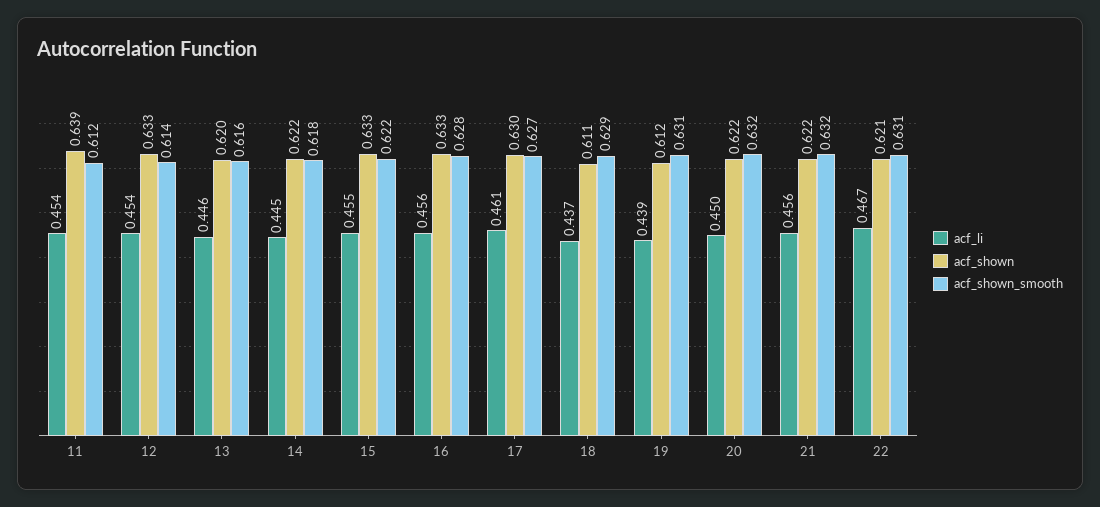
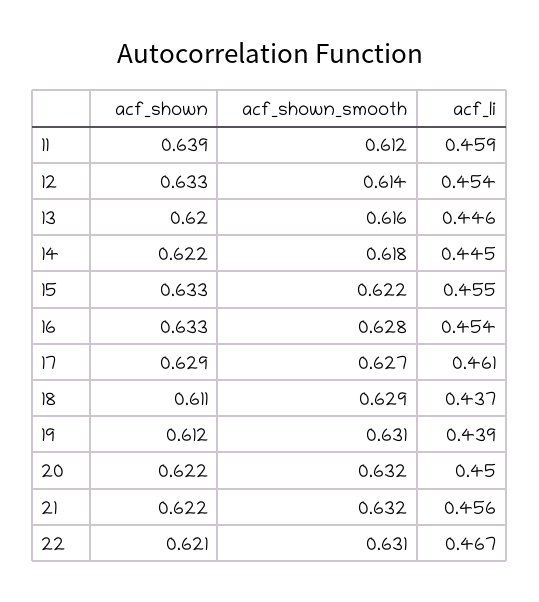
acf_li, 11: 0.454 -> 0.459
acf_li, 16: 0.456 -> 0.454
acf_shown, 17: 0.63 -> 0.629

